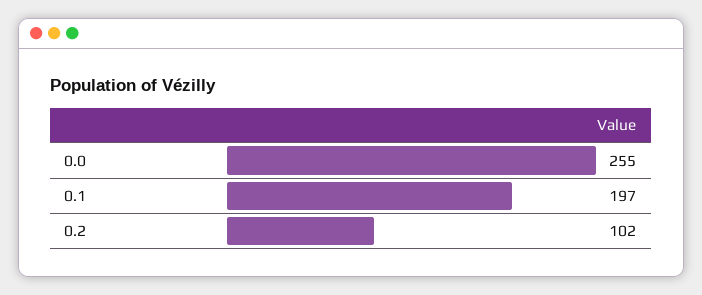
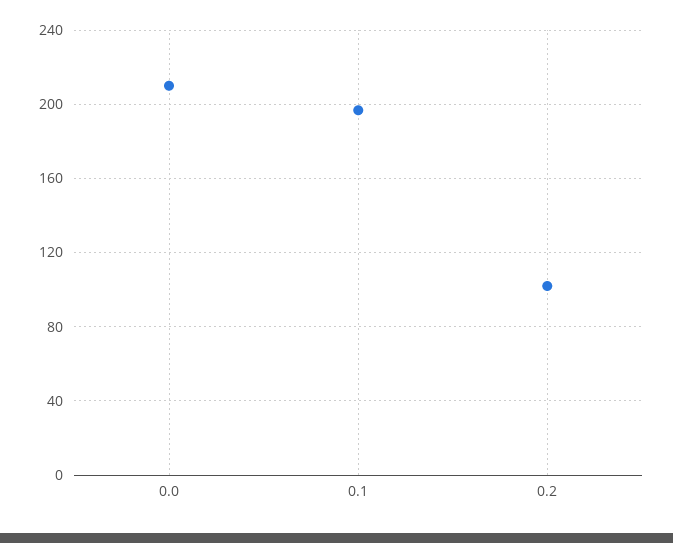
0.0: 255 -> 210

